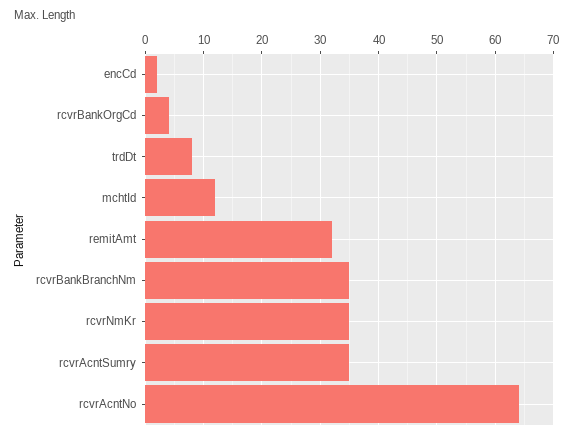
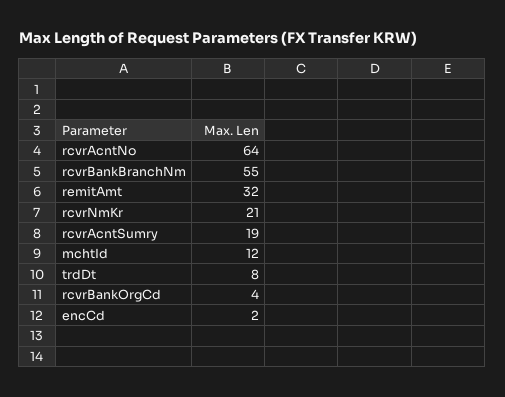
rcvrBankBranchNm: 35 -> 55
rcvrNmKr: 35 -> 21
rcvrAcntSumry: 35 -> 19

